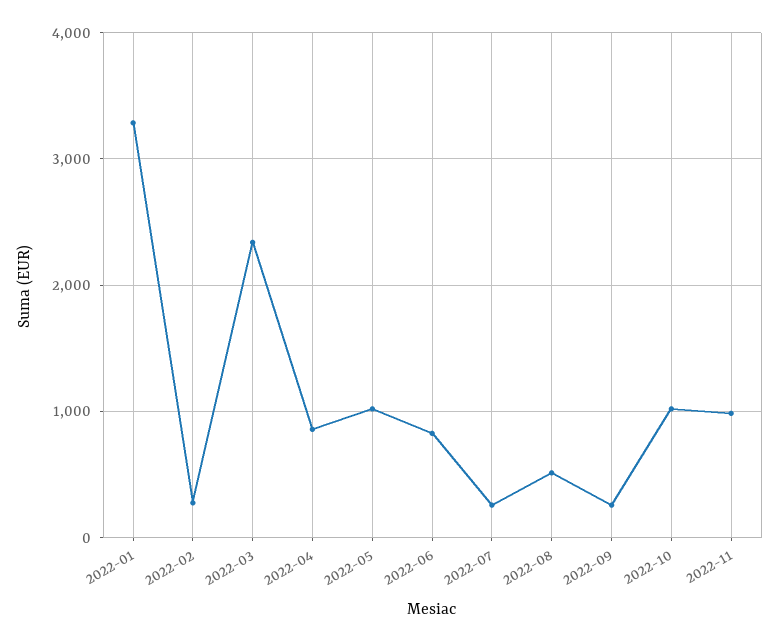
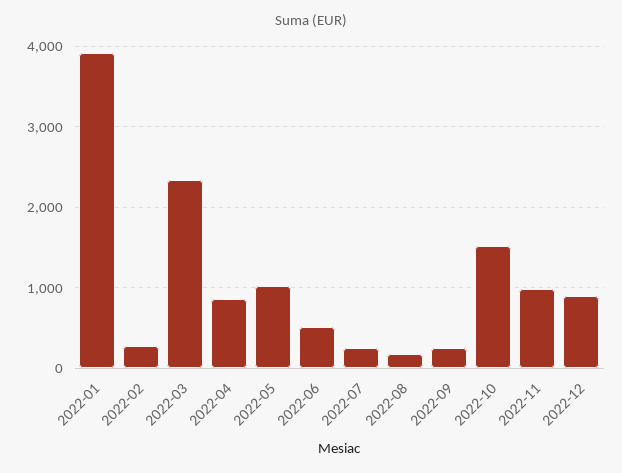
2022-01: 3300 -> 3900
2022-06: 800 -> 500
2022-08: 500 -> 200
2022-10: 1000 -> 1500
2022-12: none -> 900

